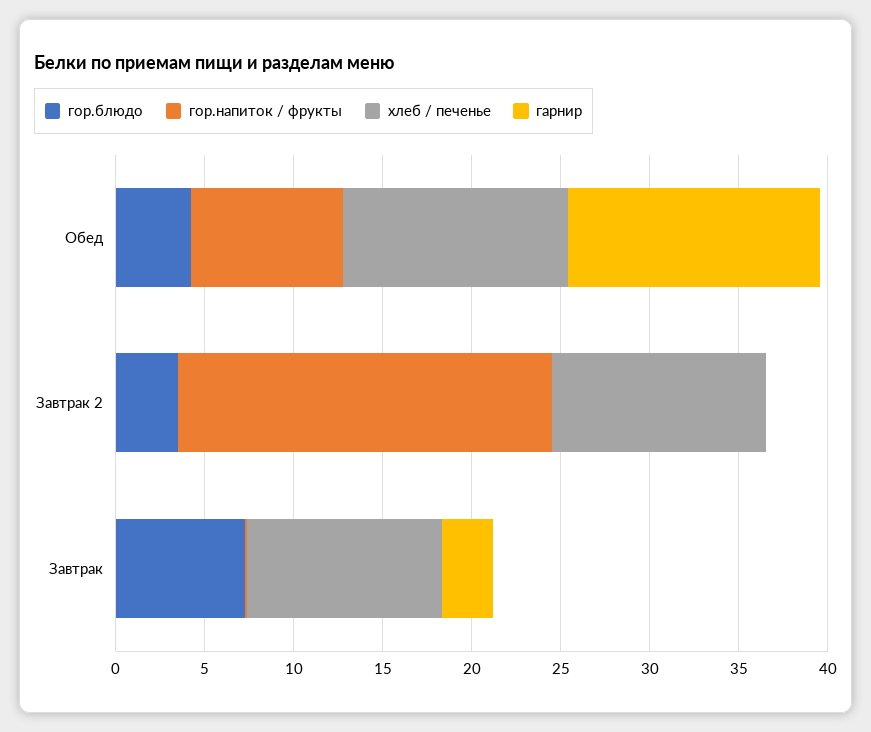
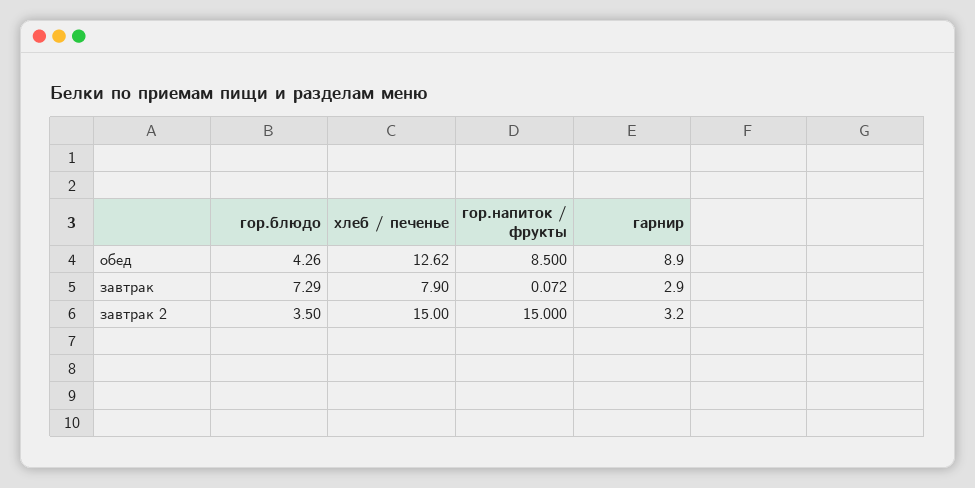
гарнир, Обед: 14 -> 8.9
гор.напиток / фрукты, Завтрак 2: 21 -> 15
хлеб / печенье, Завтрак 2: 12 -> 15
гарнир, Завтрак 2: 0 -> 3.2
хлеб / печенье, Завтрак: 11 -> 7.9

